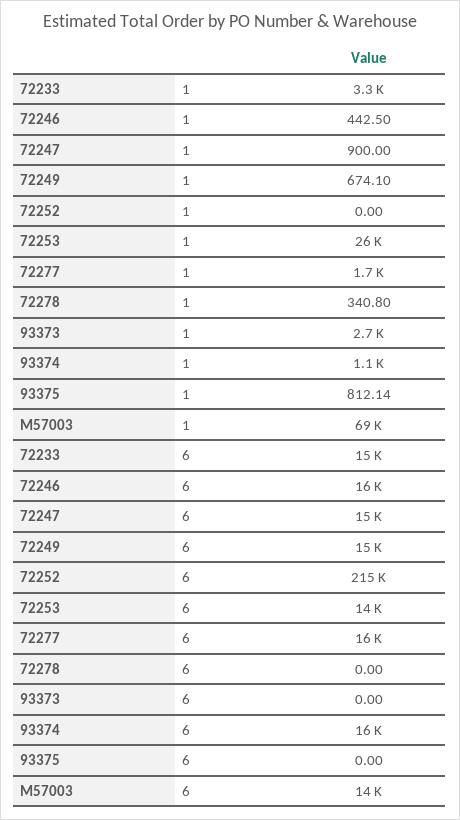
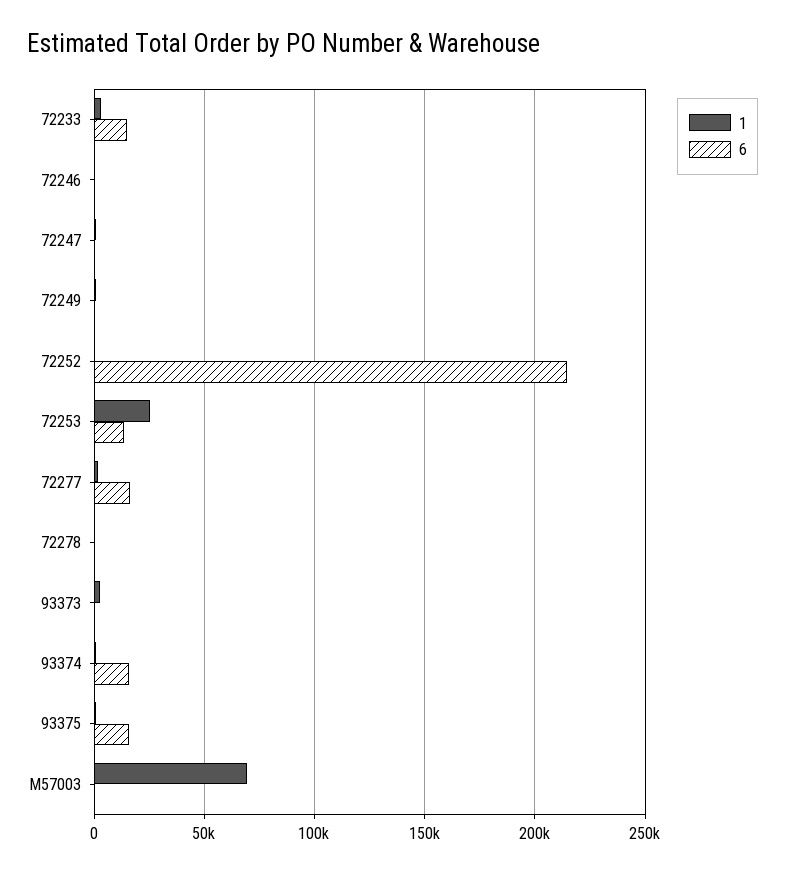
6, 72246: 16000 -> 0
6, 72247: 15000 -> 0
6, 72249: 15000 -> 0
6, 93375: 0 -> 15000
6, M57003: 14000 -> 0

